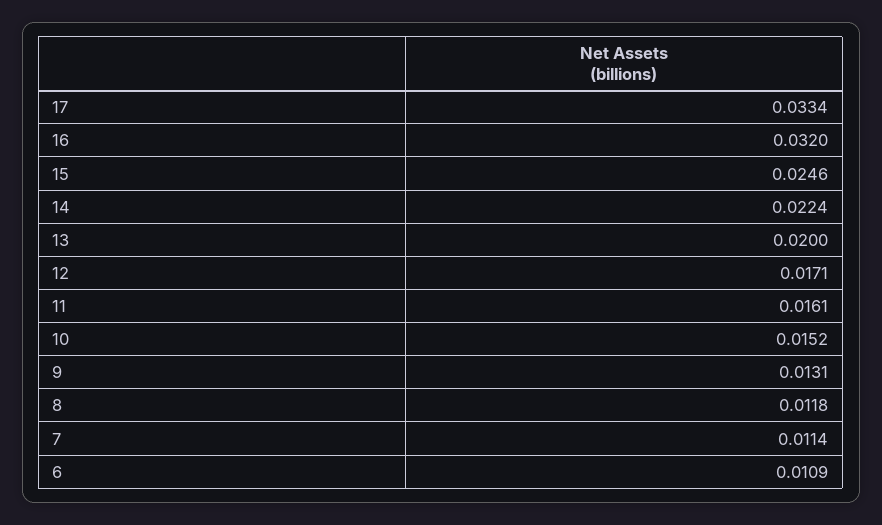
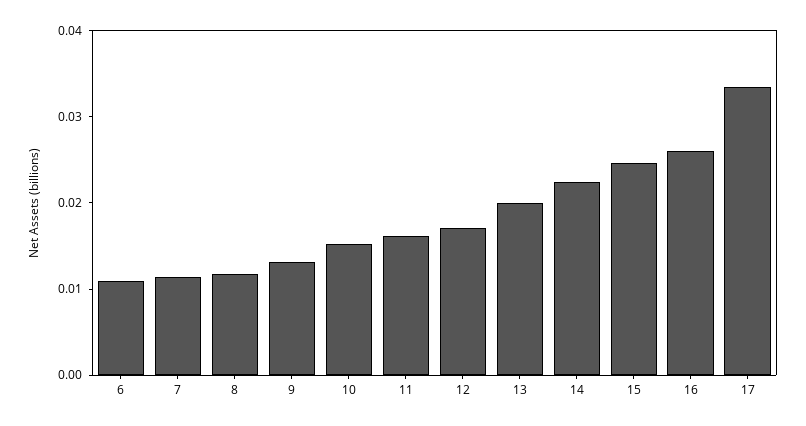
16: 0.032 -> 0.026

